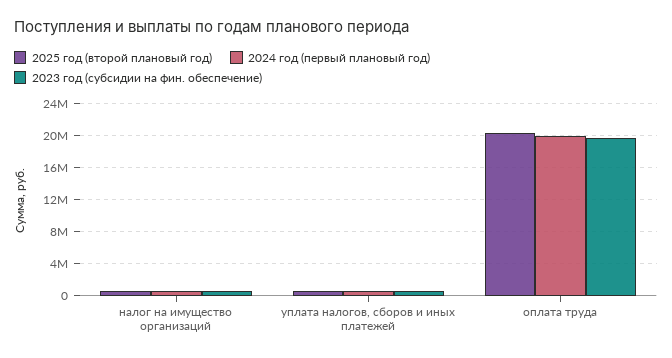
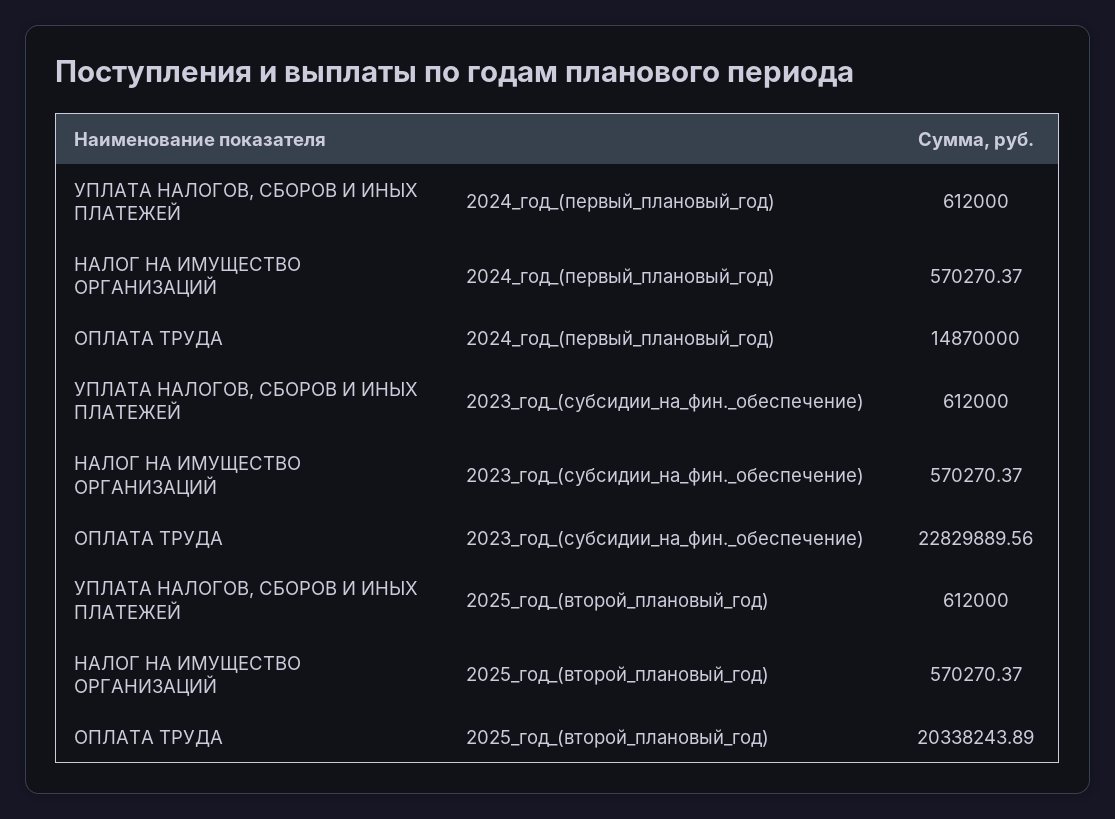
2024 год (первый плановый год), оплата труда: 20000000 -> 14870000
2023 год (субсидии на фин. обеспечение), оплата труда: 20000000 -> 22829889.56

